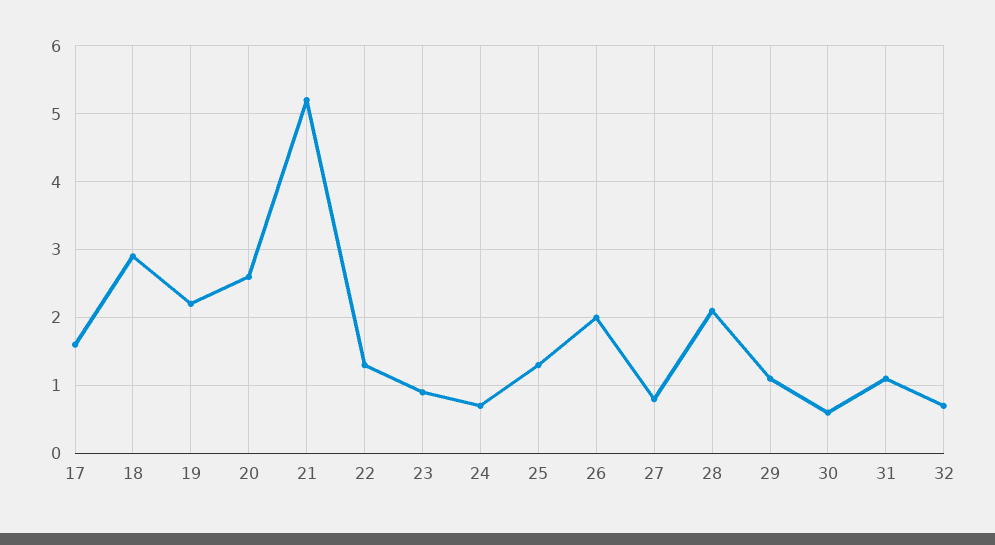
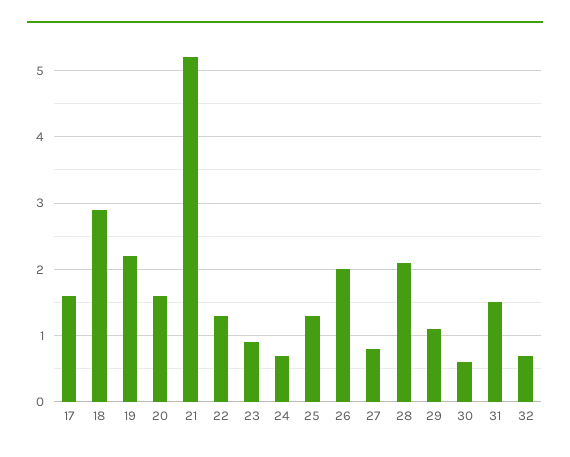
20: 2.6 -> 1.6
31: 1.1 -> 1.5

